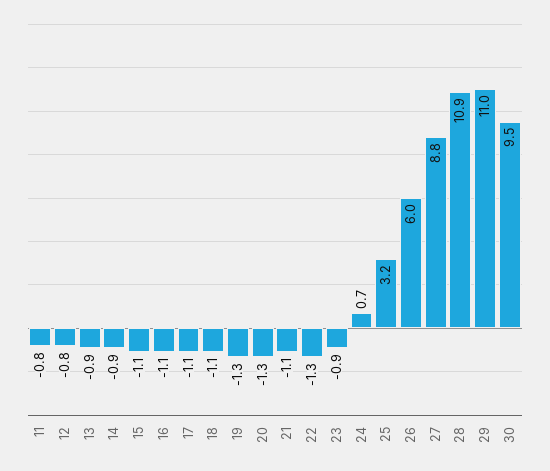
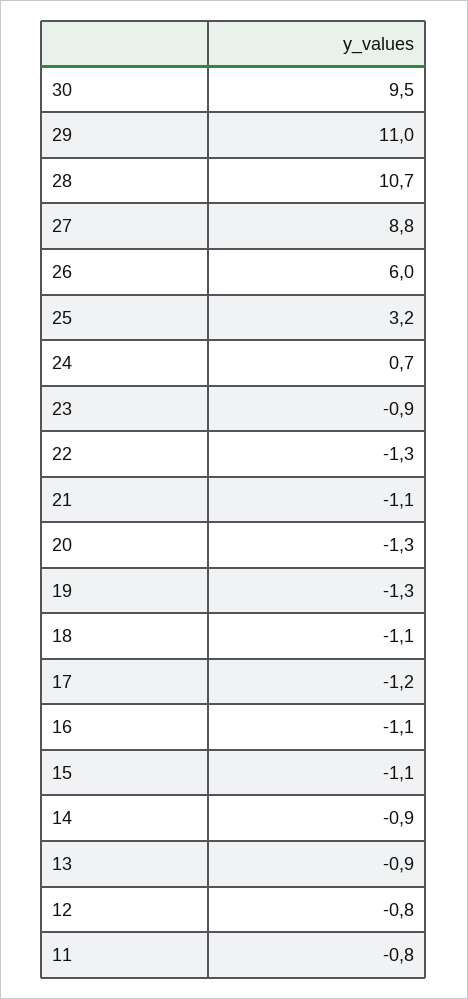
17: -1.1 -> -1.2
28: 10.9 -> 10.7

